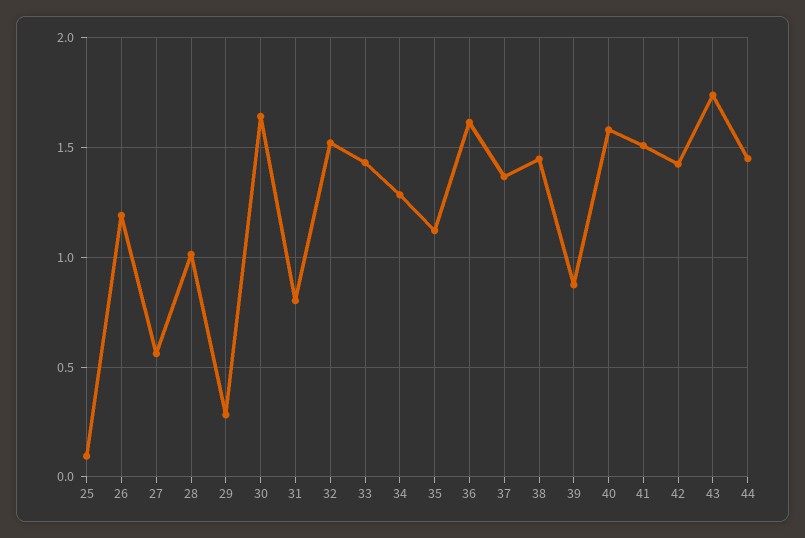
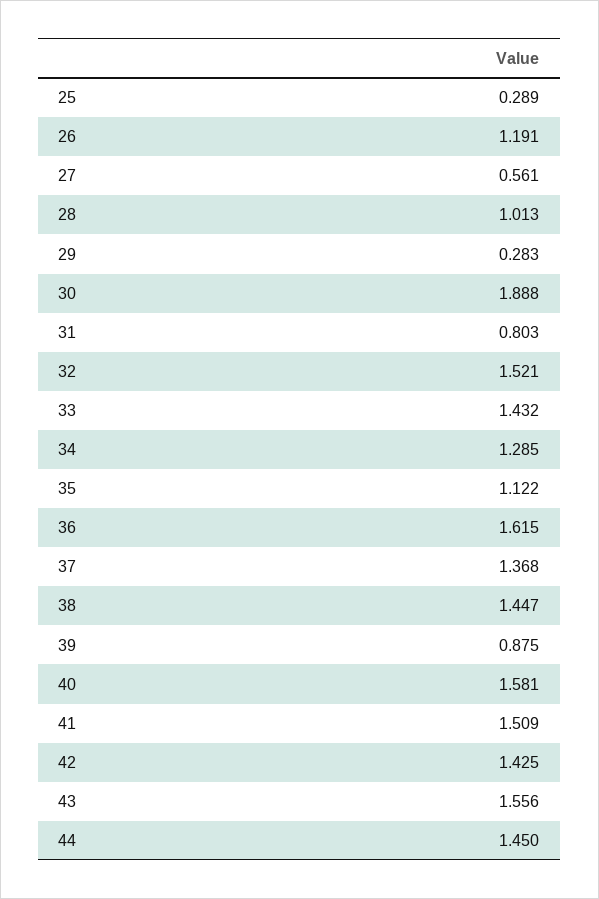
25: 0.1 -> 0.289
30: 1.65 -> 1.888
43: 1.75 -> 1.556

